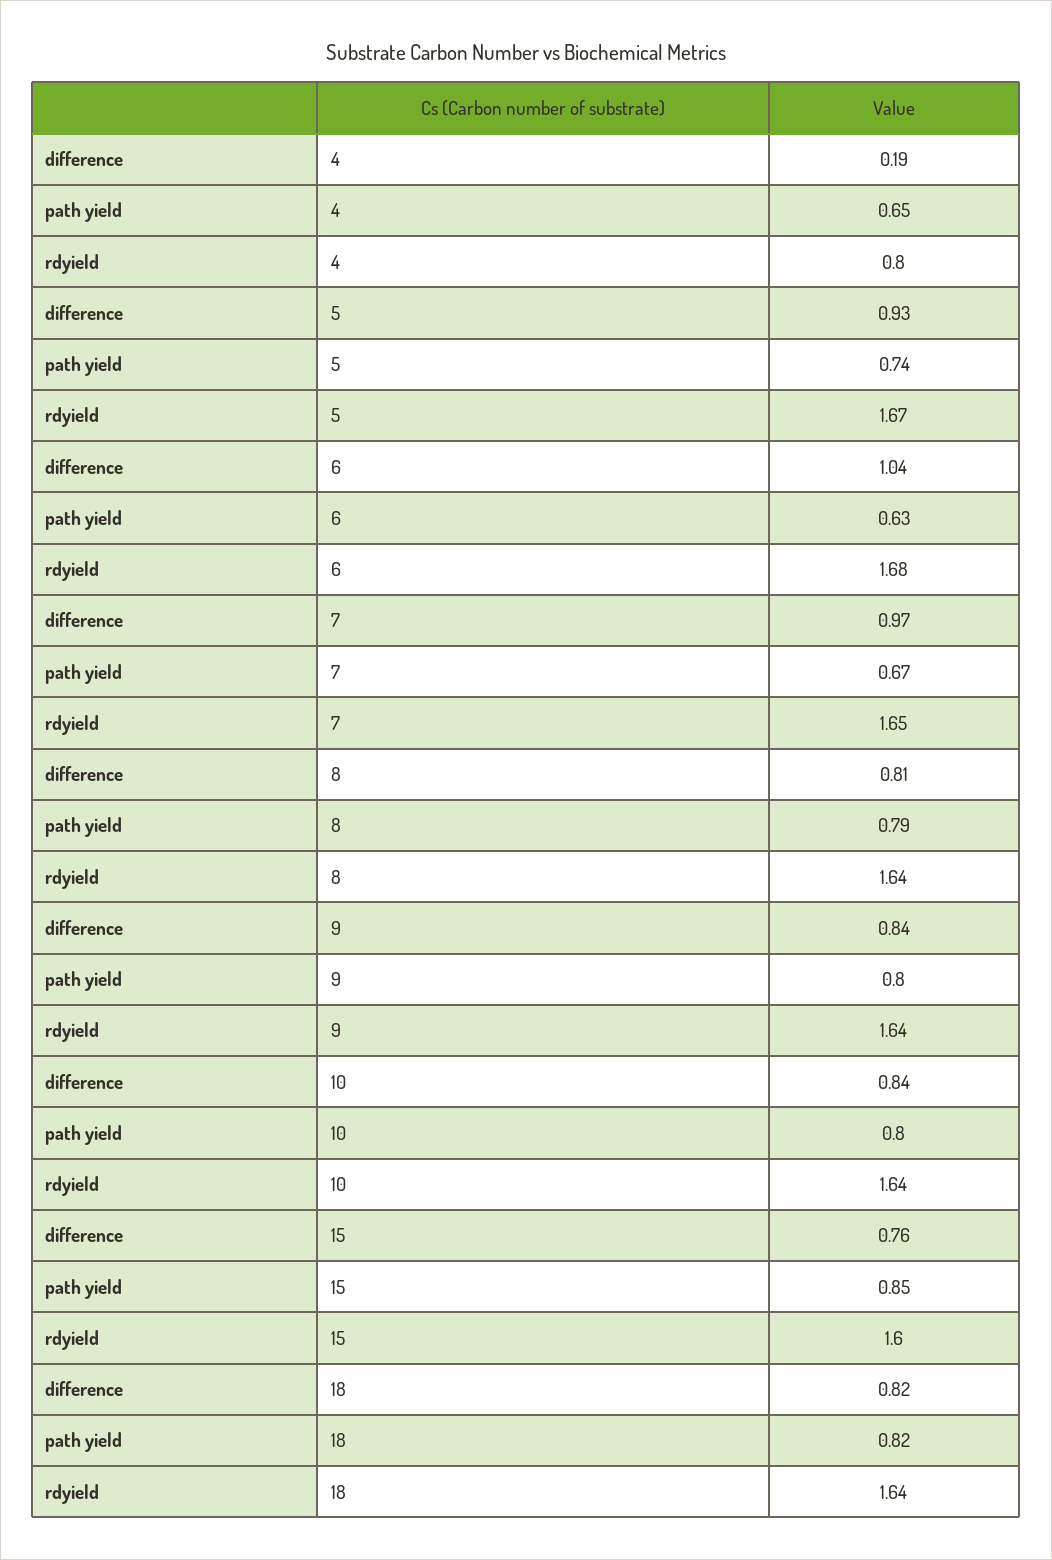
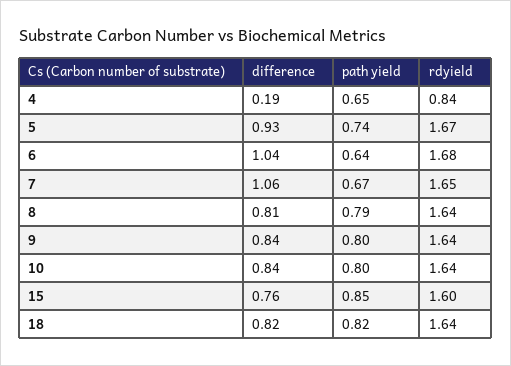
rdyield, 4: 0.8 -> 0.84
path yield, 6: 0.63 -> 0.64
difference, 7: 0.97 -> 1.06

